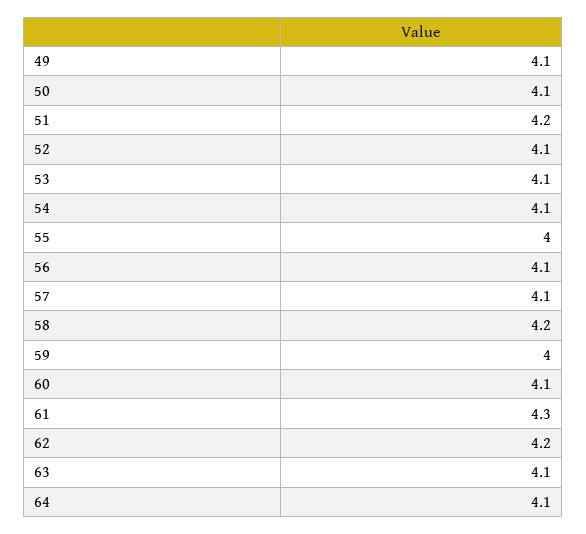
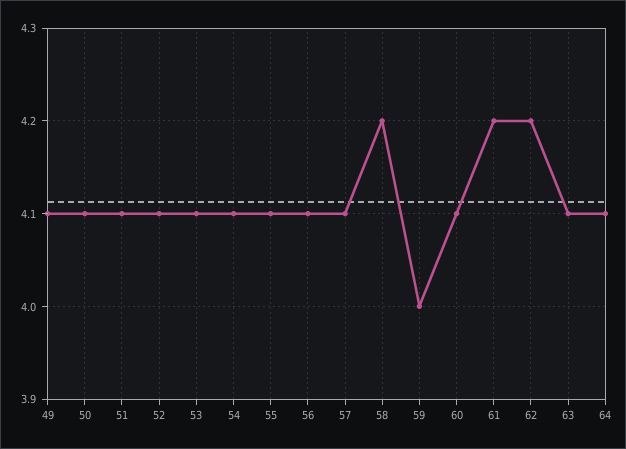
51: 4.2 -> 4.1
55: 4 -> 4.1
61: 4.3 -> 4.2

